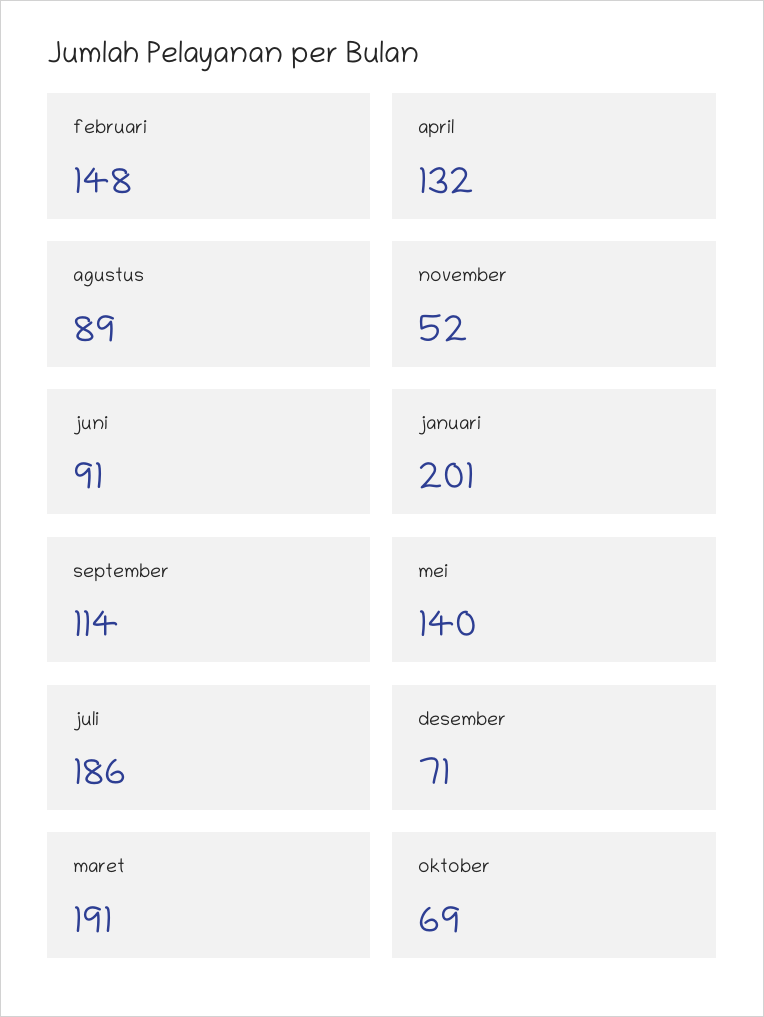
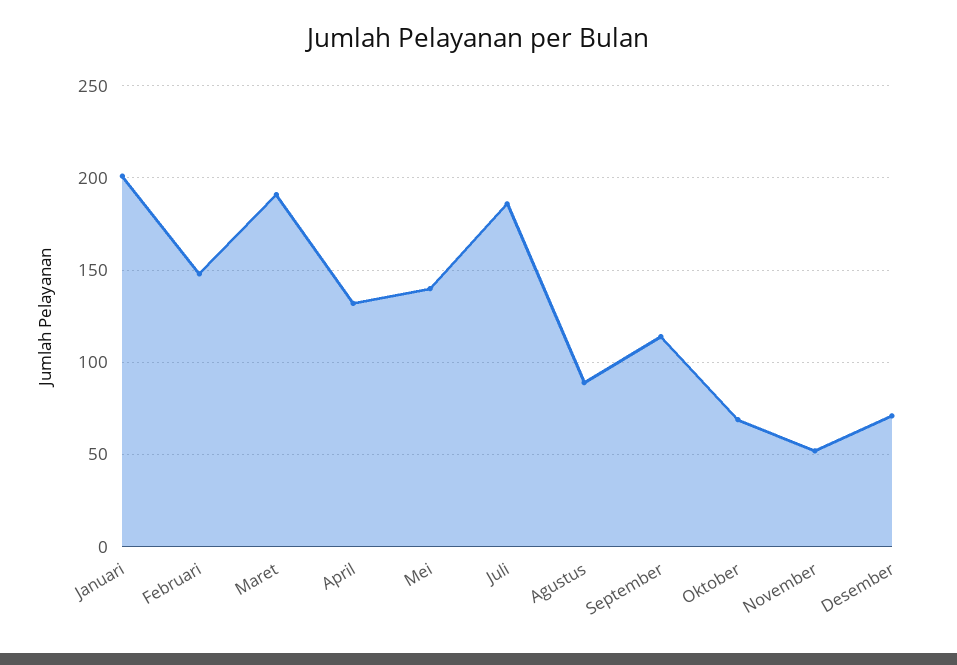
juni: 91 -> none

